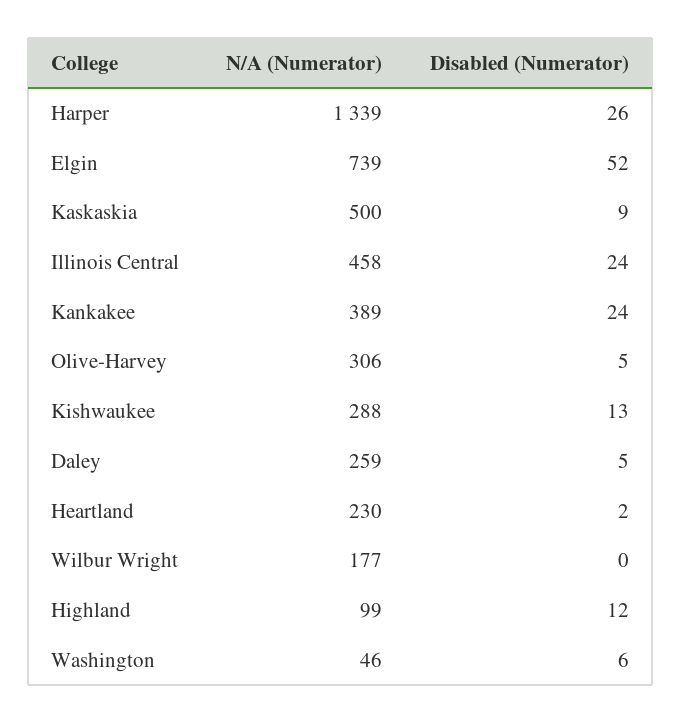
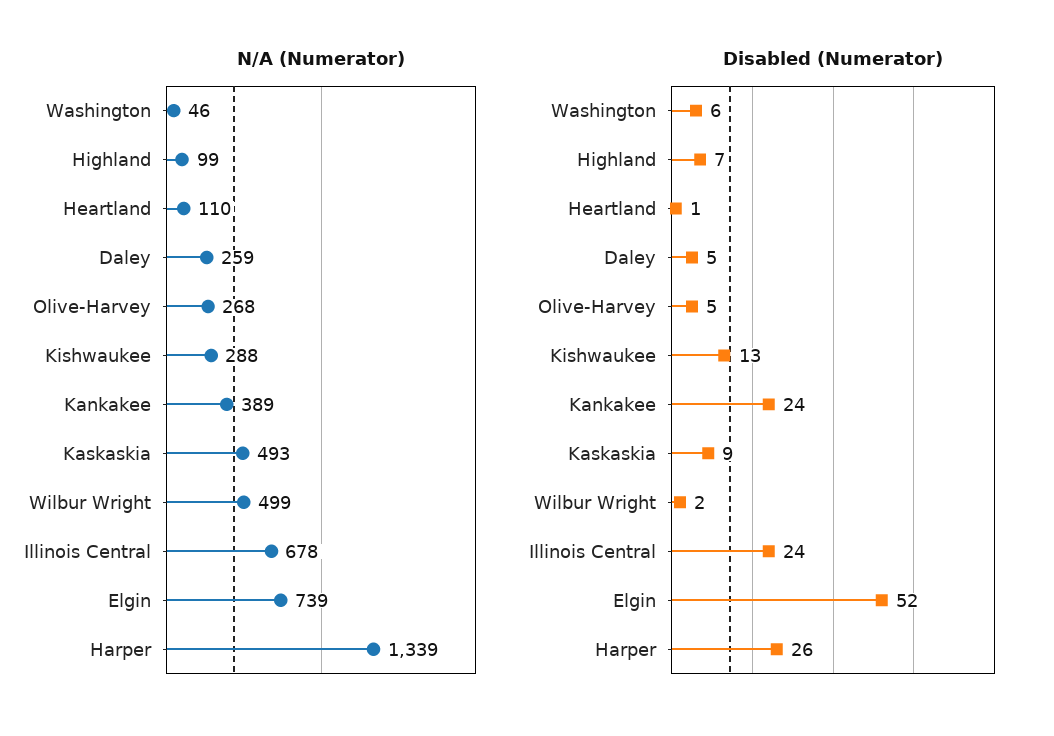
N/A (Numerator), Kaskaskia: 500 -> 493
N/A (Numerator), Illinois Central: 458 -> 678
N/A (Numerator), Olive-Harvey: 306 -> 268
N/A (Numerator), Heartland: 230 -> 110
Disabled (Numerator), Heartland: 2 -> 1
N/A (Numerator), Wilbur Wright: 177 -> 499
Disabled (Numerator), Wilbur Wright: 0 -> 2
Disabled (Numerator), Highland: 12 -> 7

